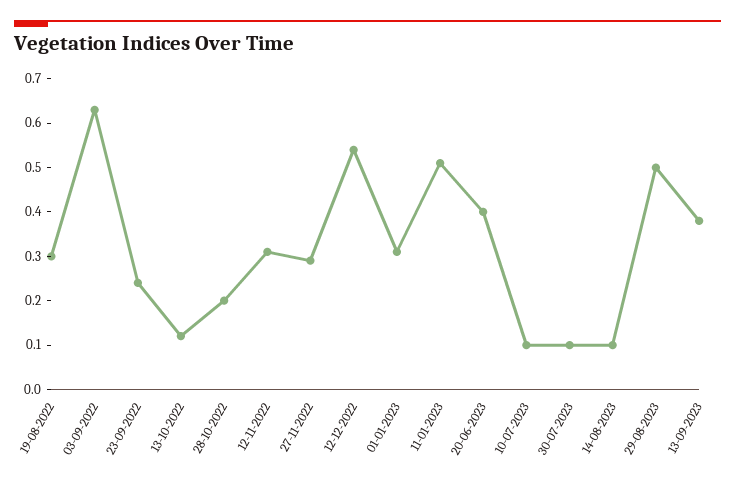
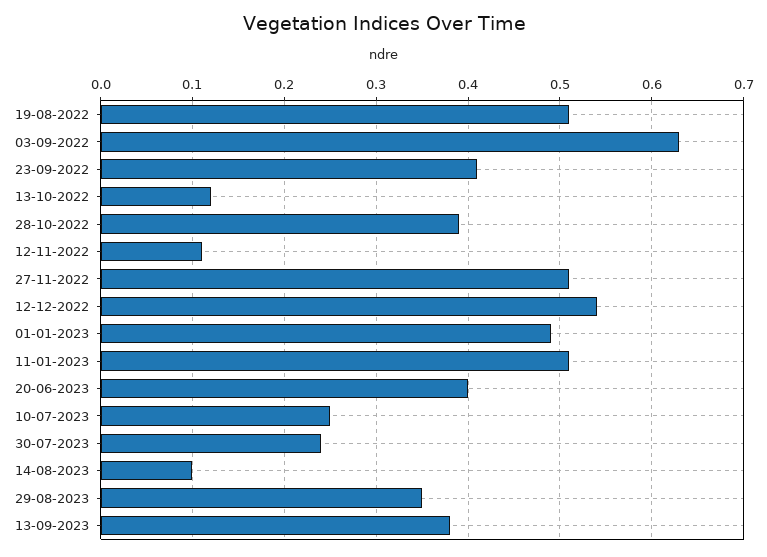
19-08-2022: 0.3 -> 0.51
23-09-2022: 0.25 -> 0.41
28-10-2022: 0.2 -> 0.39
12-11-2022: 0.3 -> 0.11
27-11-2022: 0.3 -> 0.51
01-01-2023: 0.3 -> 0.49
10-07-2023: 0.1 -> 0.25
30-07-2023: 0.1 -> 0.24
29-08-2023: 0.5 -> 0.35

